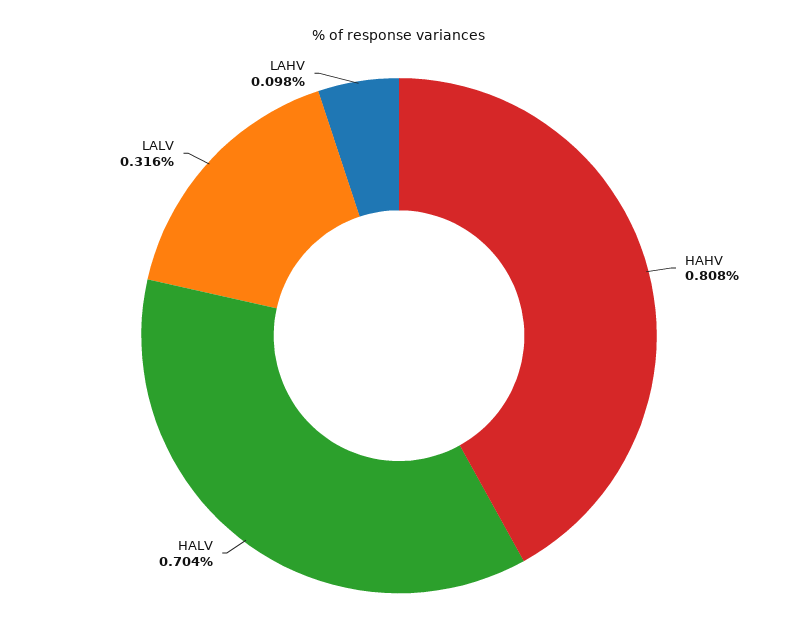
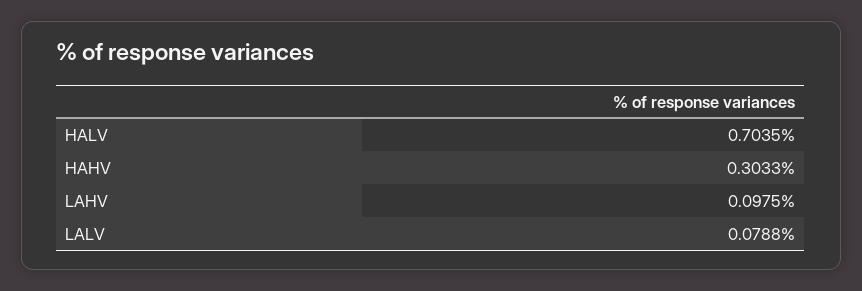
HAHV: 0.808 -> 0.3033
LALV: 0.316 -> 0.0788

